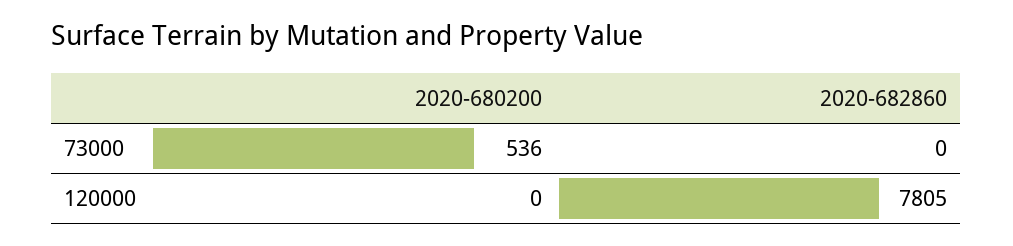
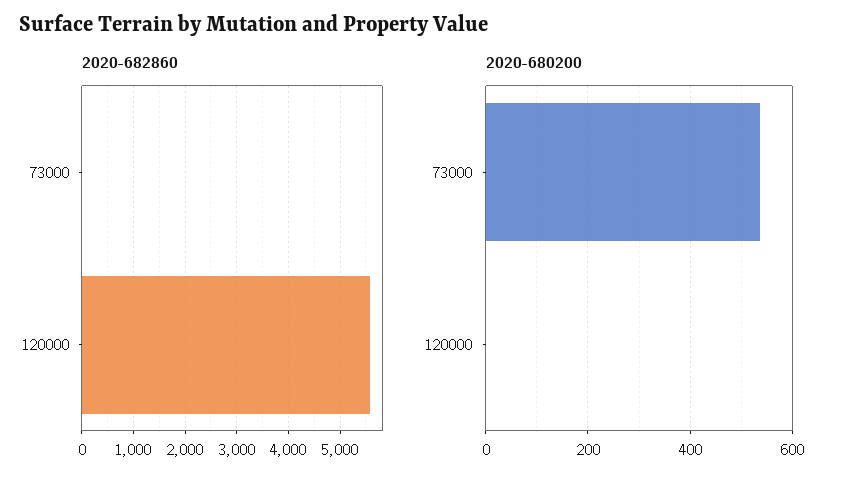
2020-682860, 120000: 7805 -> 5600

